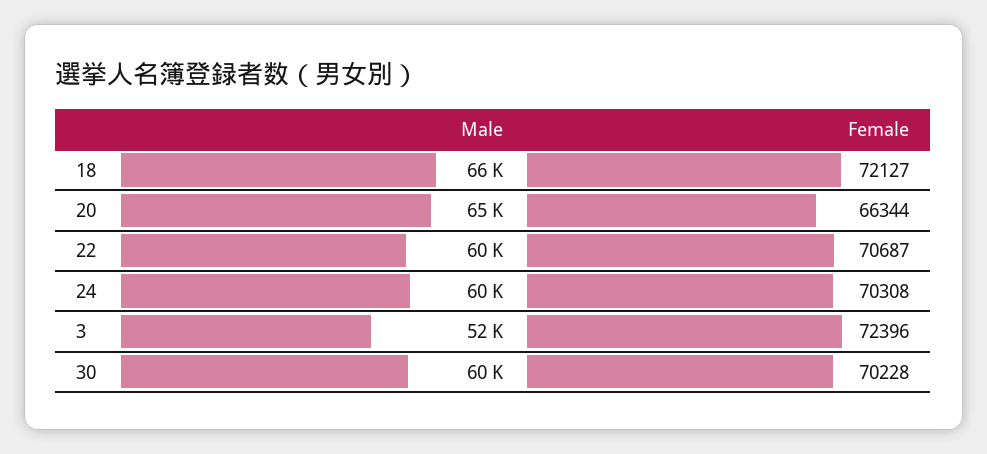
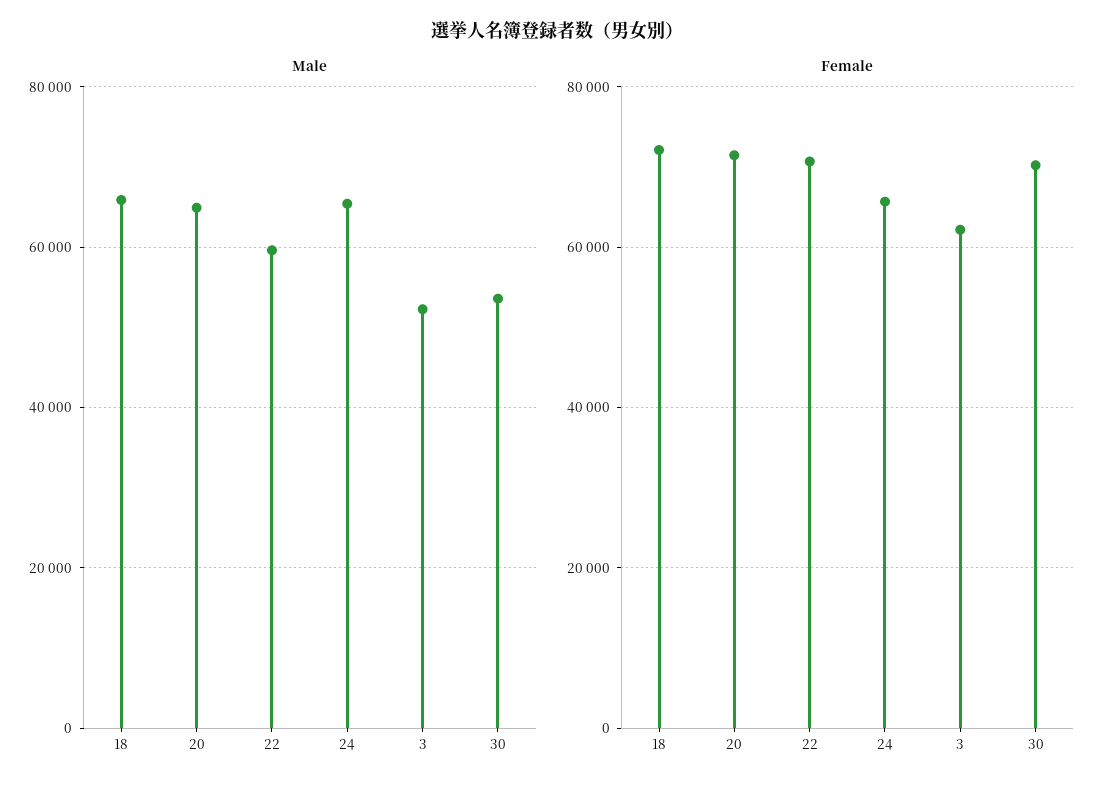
Female, 20: 66344 -> 72000
Male, 24: 60000 -> 66000
Female, 24: 70308 -> 66000
Female, 3: 72396 -> 62000
Male, 30: 60000 -> 54000

